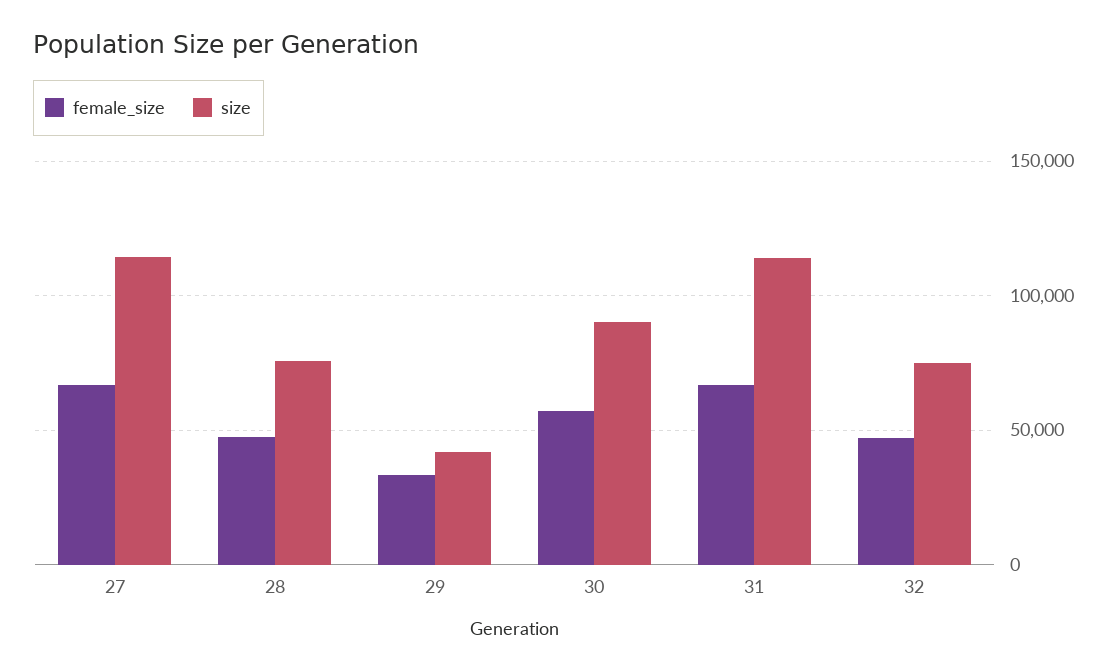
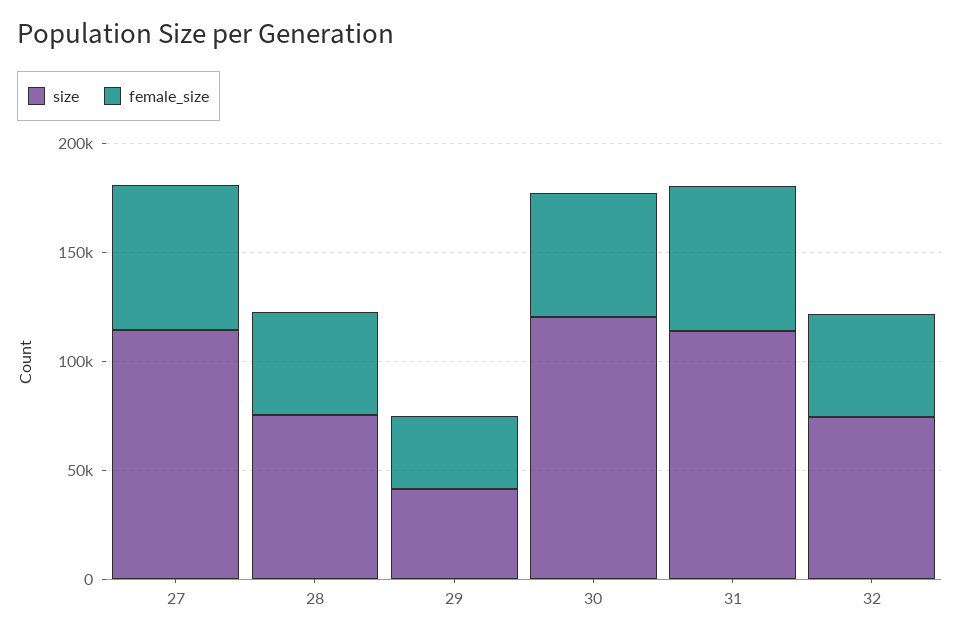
size, 30: 90000 -> 120000

